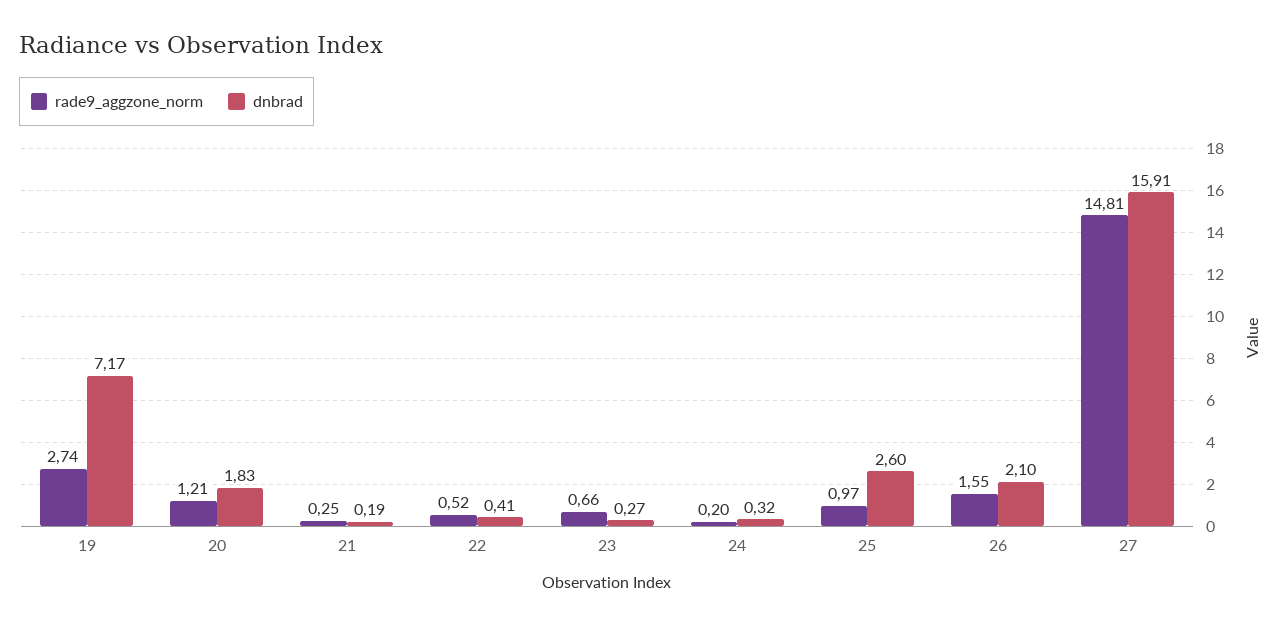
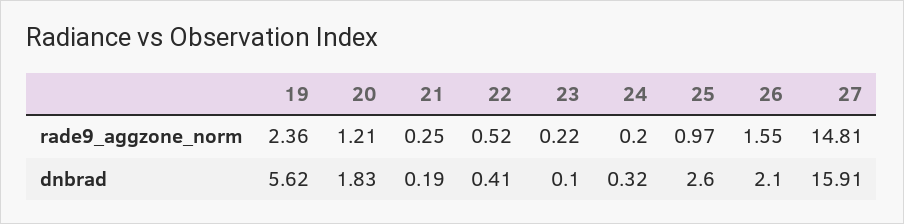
rade9_aggzone_norm, 19: 2.74 -> 2.36
dnbrad, 19: 7.17 -> 5.62
rade9_aggzone_norm, 23: 0.66 -> 0.22
dnbrad, 23: 0.27 -> 0.1

